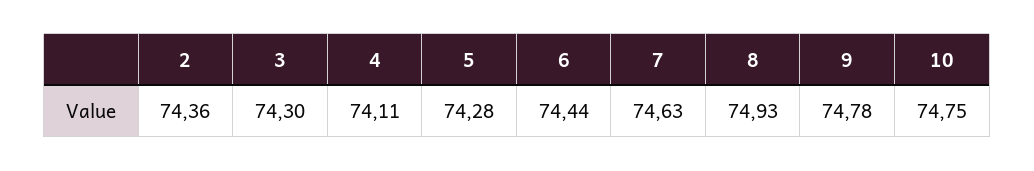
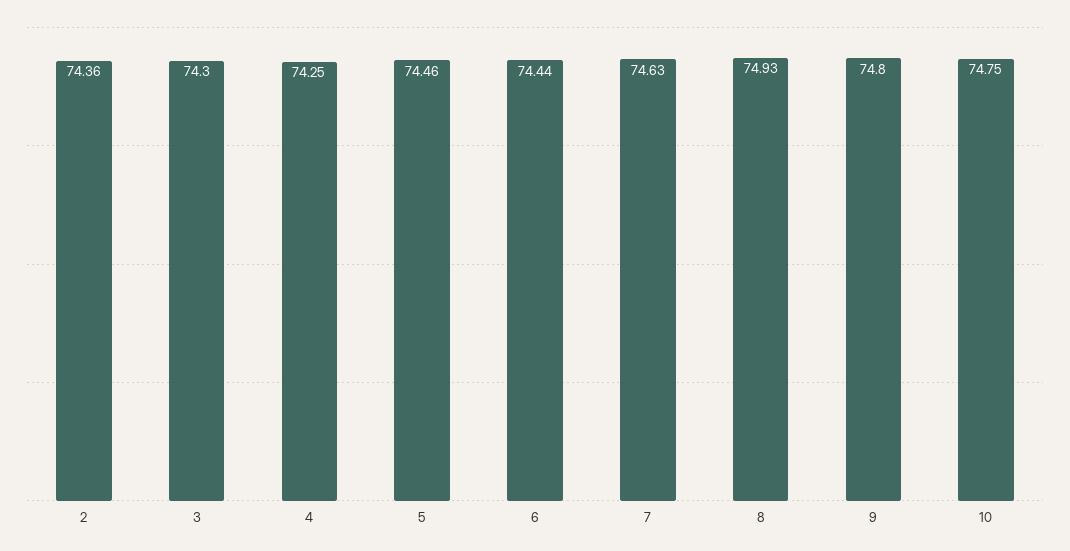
4: 74.11 -> 74.25
5: 74.28 -> 74.46
9: 74.78 -> 74.8

